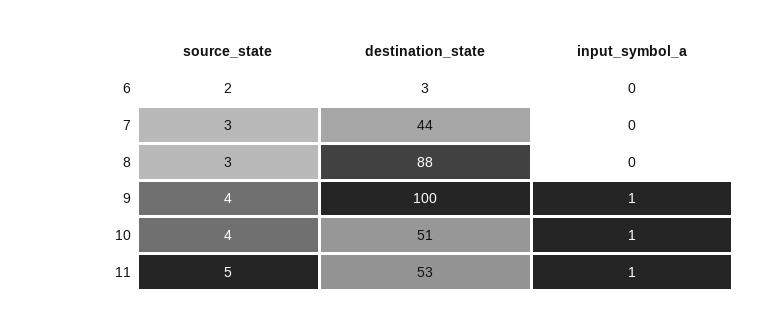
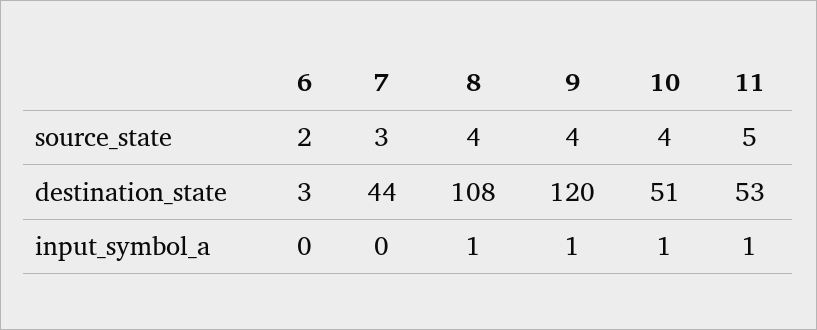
source_state, 8: 3 -> 4
destination_state, 8: 88 -> 108
input_symbol_a, 8: 0 -> 1
destination_state, 9: 100 -> 120

